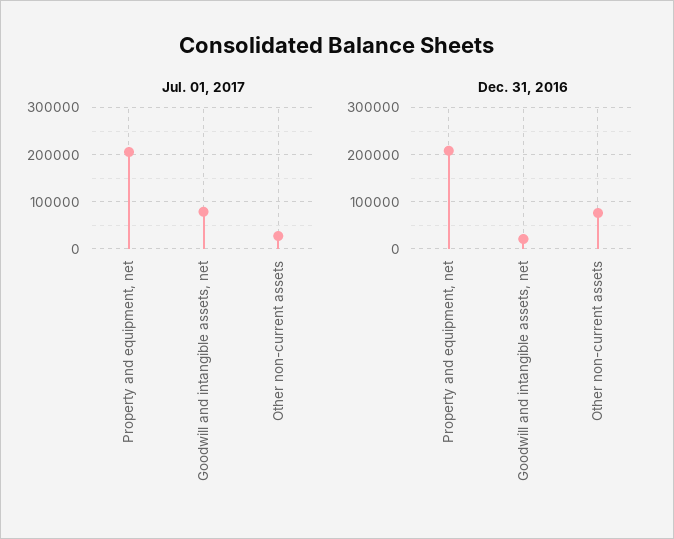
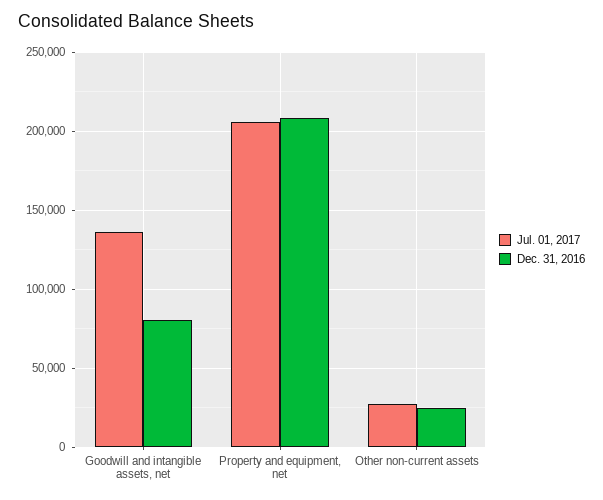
Jul. 01, 2017, Goodwill and intangible assets, net: 80000 -> 135000
Dec. 31, 2016, Goodwill and intangible assets, net: 20000 -> 80000
Dec. 31, 2016, Other non-current assets: 80000 -> 25000

